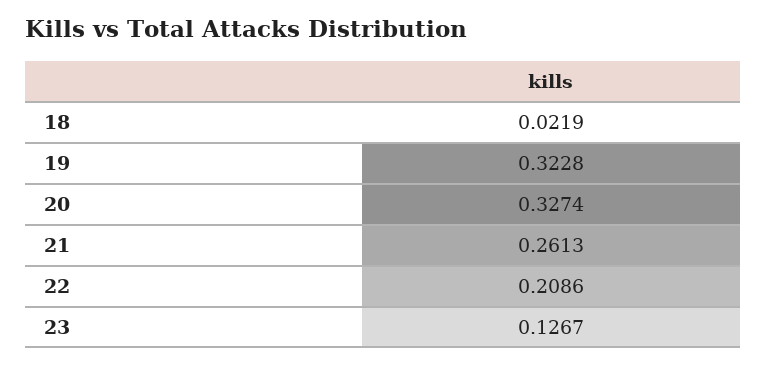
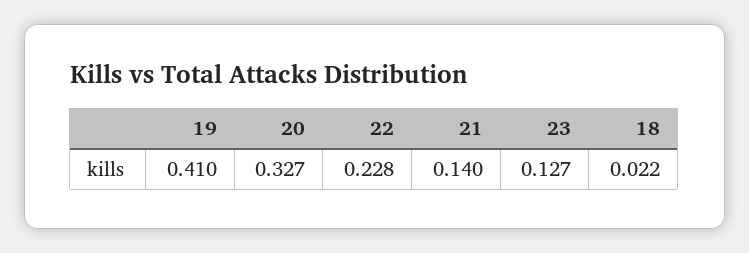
19: 0.3228 -> 0.41
21: 0.2613 -> 0.14
22: 0.2086 -> 0.228

